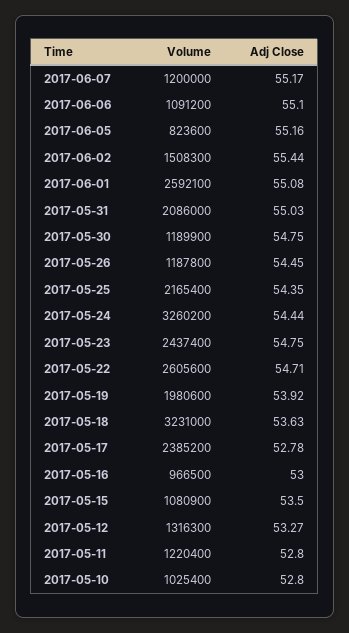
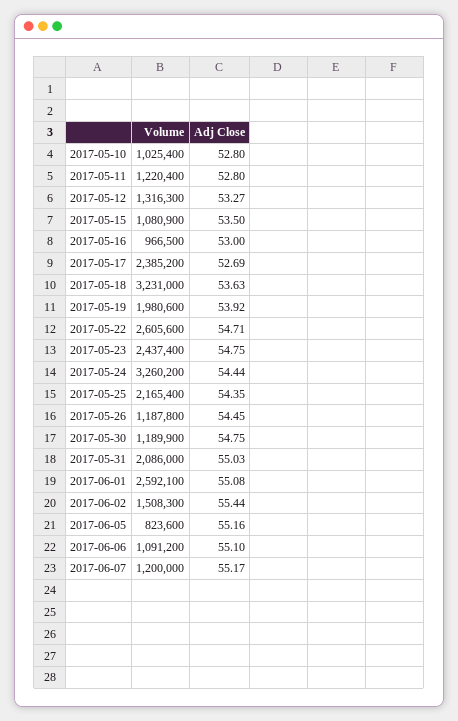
Adj Close, 2017-05-17: 52.78 -> 52.69

